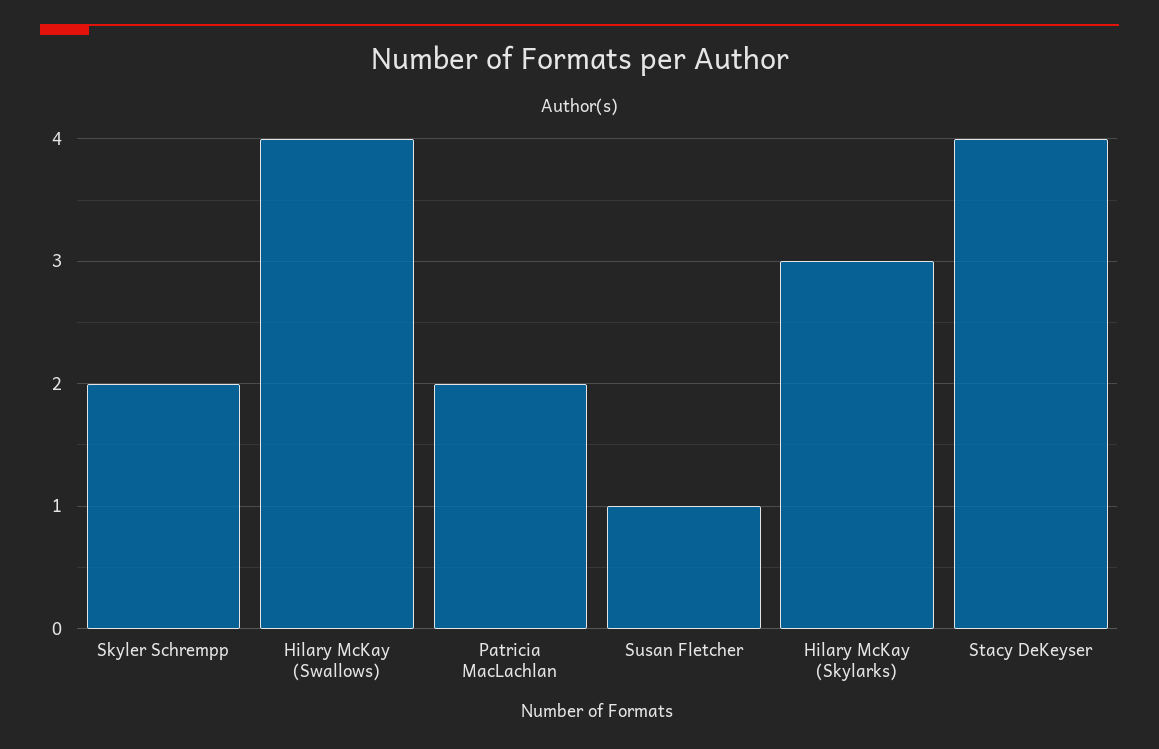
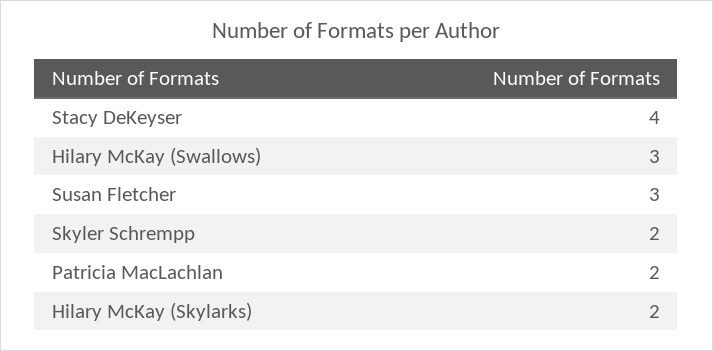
Hilary McKay (Swallows): 4 -> 3
Susan Fletcher: 1 -> 3
Hilary McKay (Skylarks): 3 -> 2

